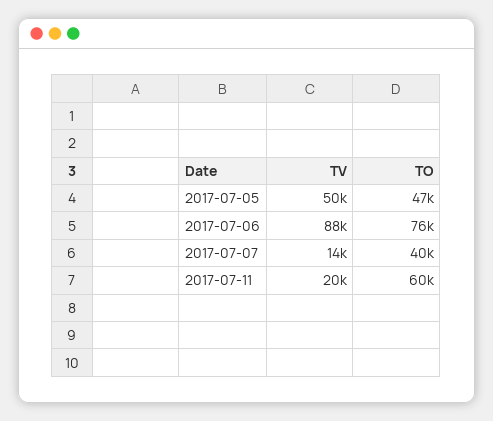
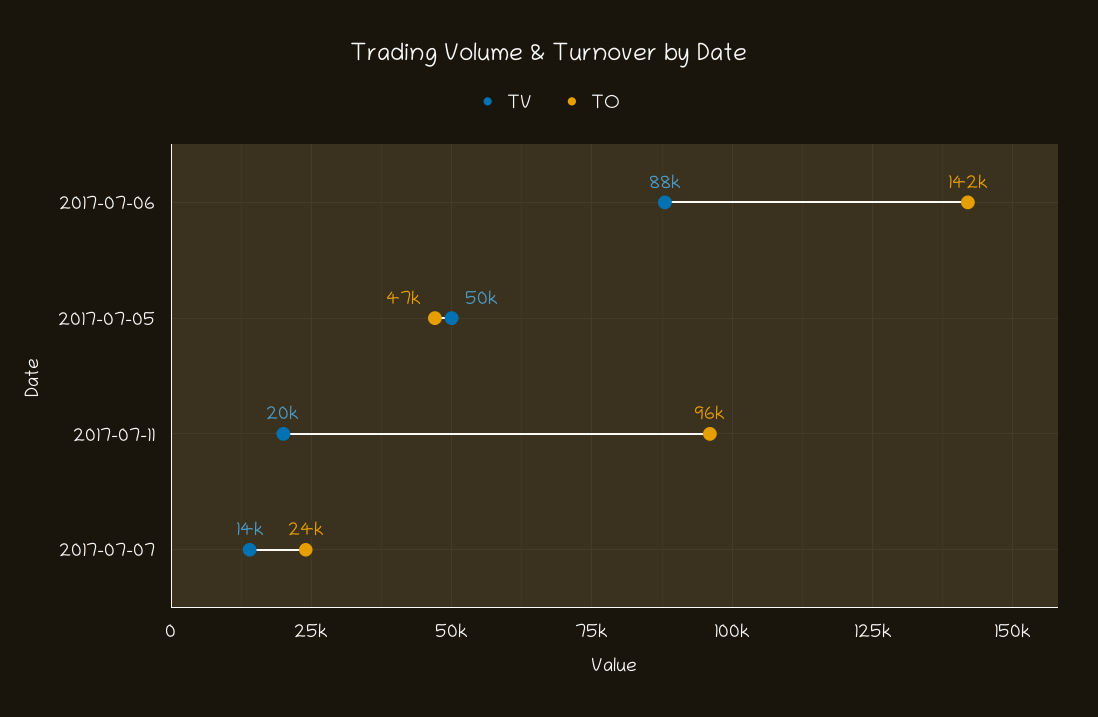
TO, 2017-07-06: 76000 -> 142000
TO, 2017-07-07: 40000 -> 24000
TO, 2017-07-11: 60000 -> 96000

